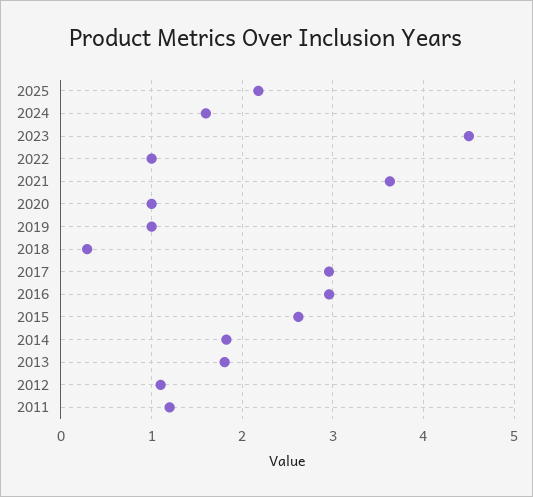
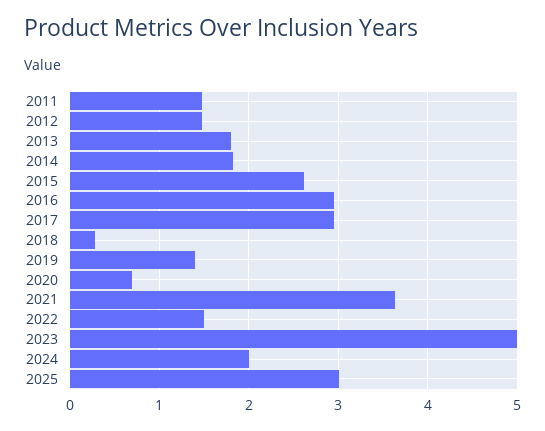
2025: 2.2 -> 3
2024: 1.6 -> 2
2023: 4.5 -> 5
2022: 1 -> 1.5
2020: 1 -> 0.7
2019: 1 -> 1.4
2012: 1.1 -> 1.5
2011: 1.2 -> 1.5

